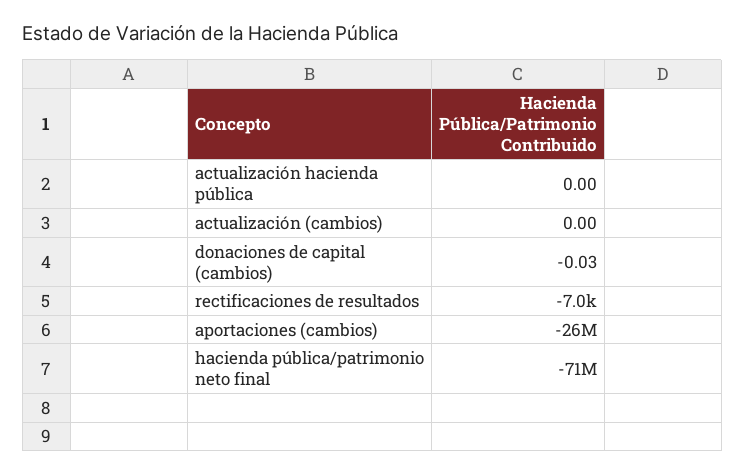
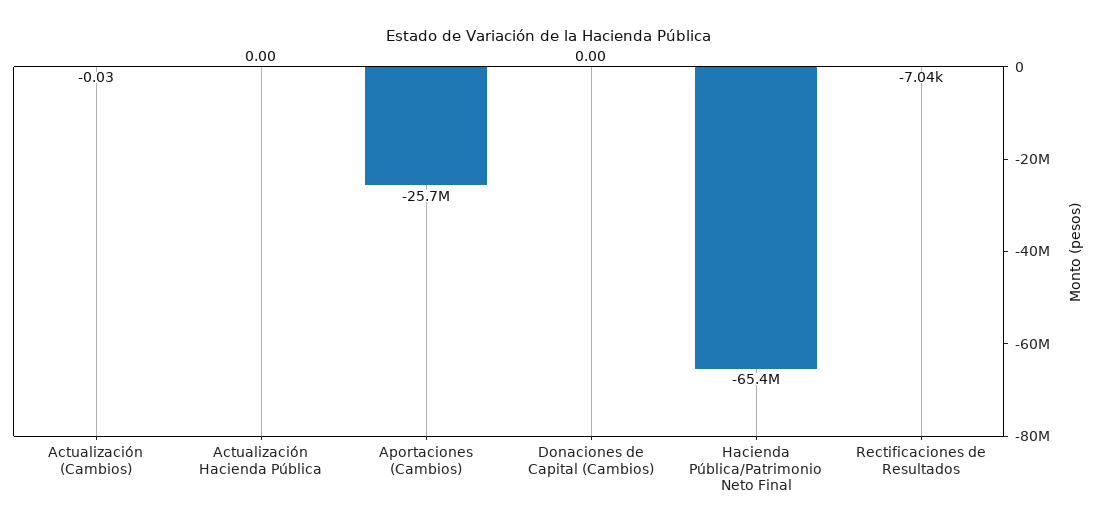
actualización (cambios): 0 -> -0.03
donaciones de capital (cambios): -0.03 -> 0
hacienda pública/patrimonio neto final: -71000000 -> -65400000

